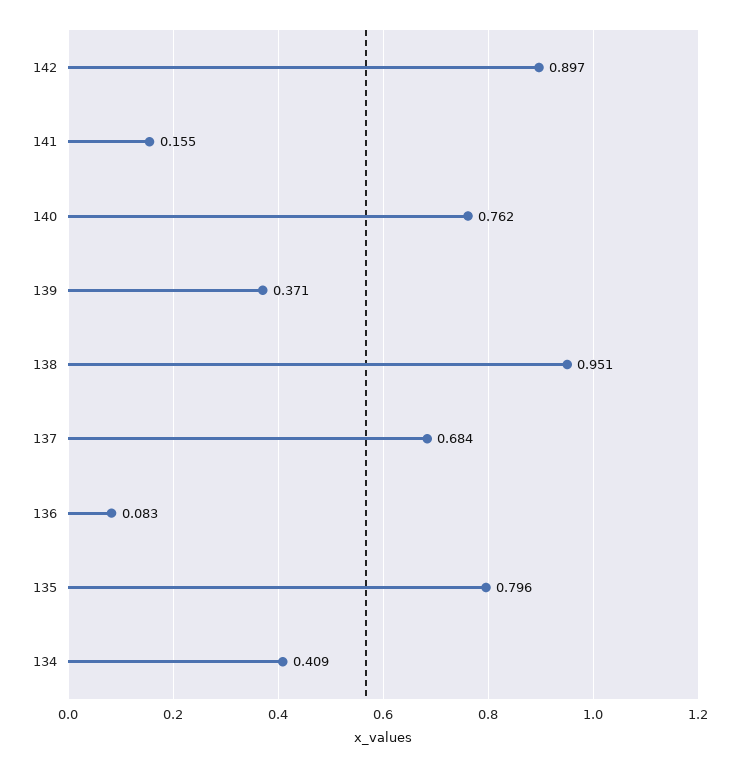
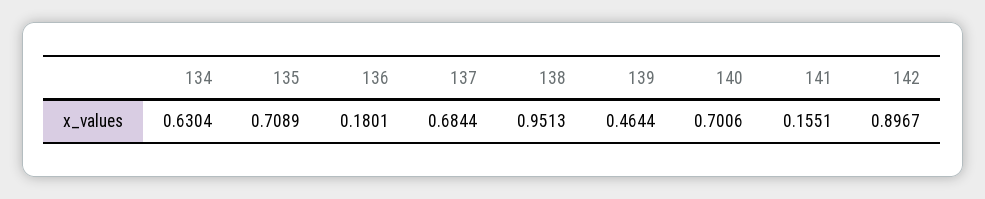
140: 0.762 -> 0.7006
139: 0.371 -> 0.4644
136: 0.083 -> 0.1801
135: 0.796 -> 0.7089
134: 0.409 -> 0.6304

